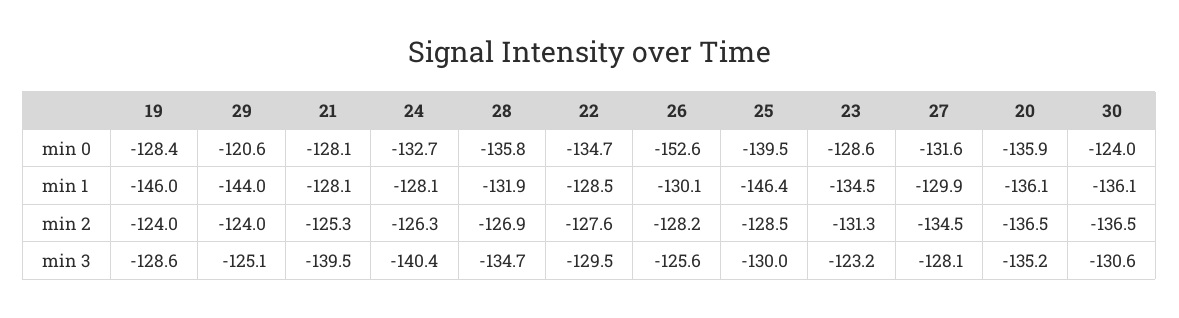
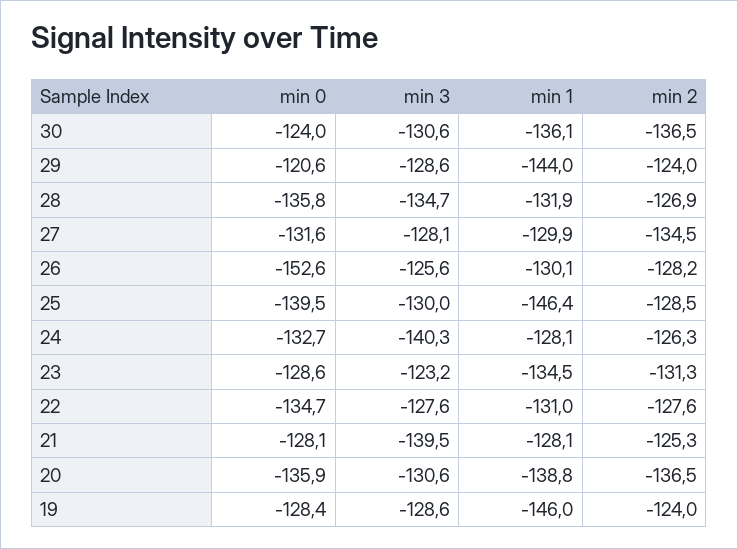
22, min 1: -128.5 -> -131
20, min 1: -136.1 -> -138.8
29, min 3: -125.1 -> -128.6
24, min 3: -140.4 -> -140.3
22, min 3: -129.5 -> -127.6
20, min 3: -135.2 -> -130.6

